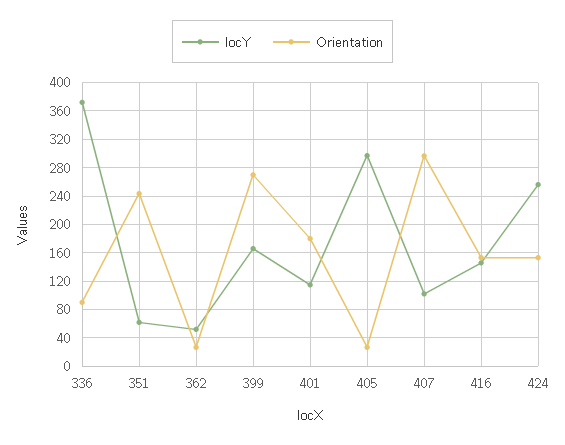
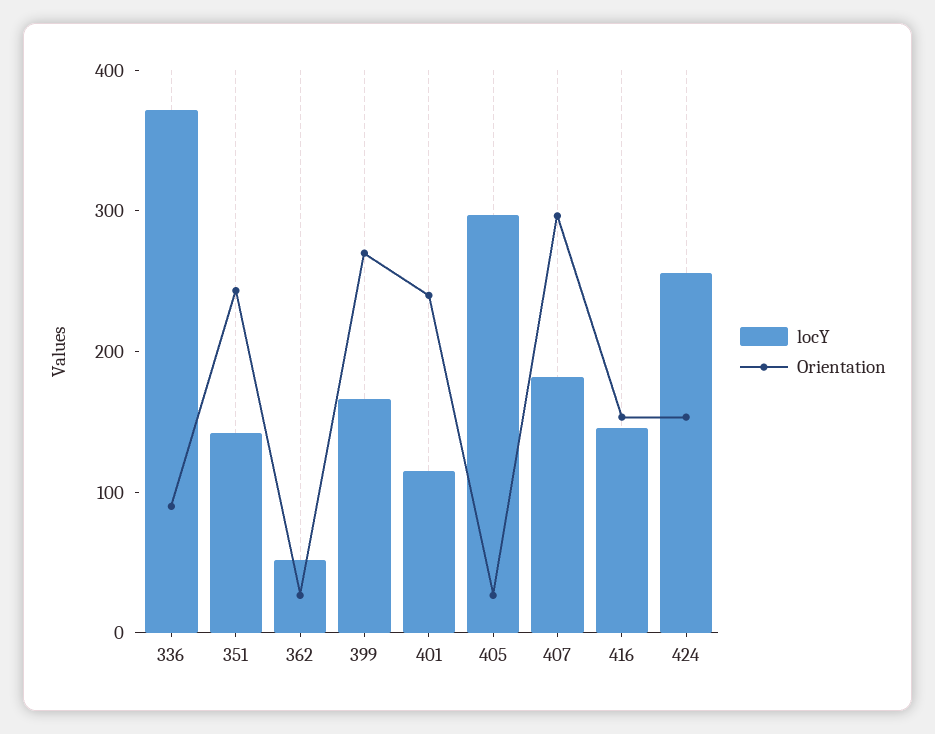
locY, 351: 60 -> 140
Orientation, 401: 180 -> 240
locY, 407: 100 -> 180

